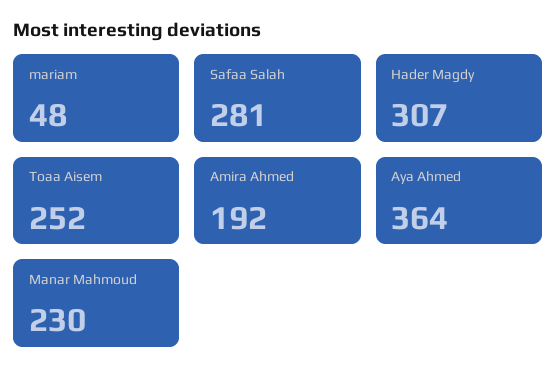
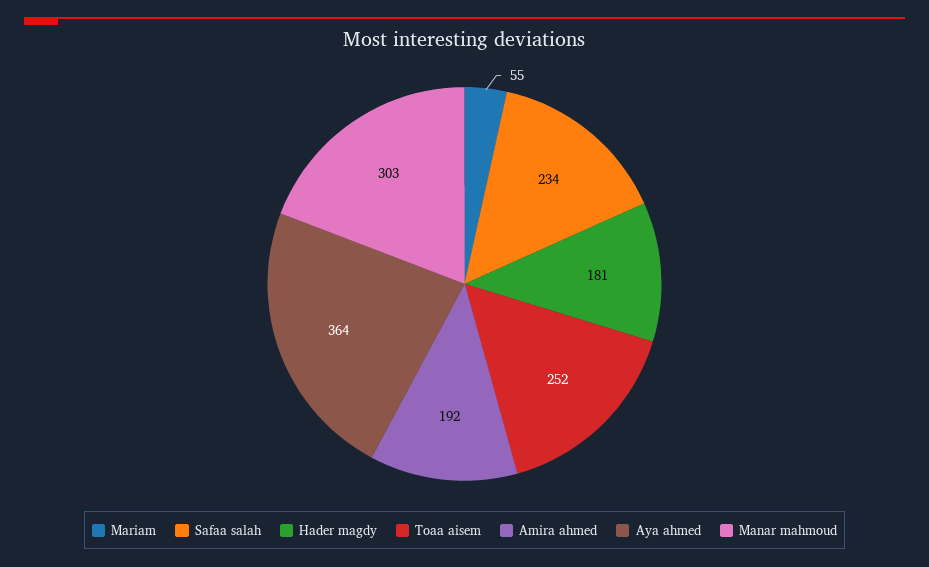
mariam: 48 -> 55
Safaa Salah: 281 -> 234
Hader Magdy: 307 -> 181
Manar Mahmoud: 230 -> 303

